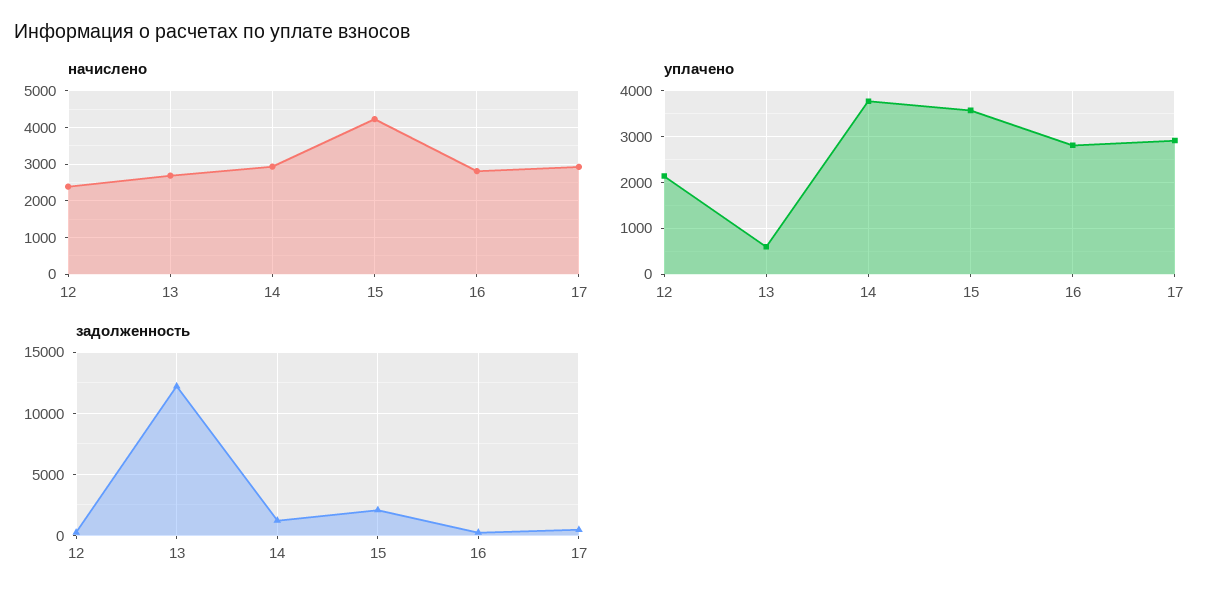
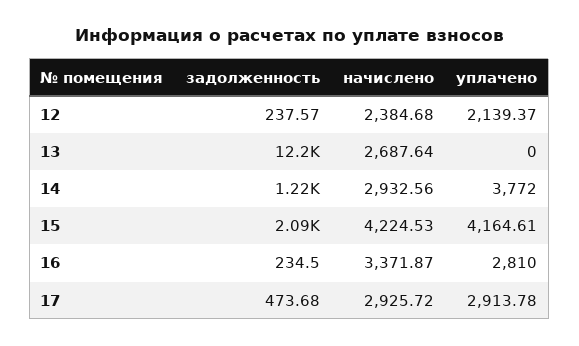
начислено, 16: 2800 -> 3371.87
уплачено, 13: 600 -> 0
уплачено, 15: 3600 -> 4164.61

